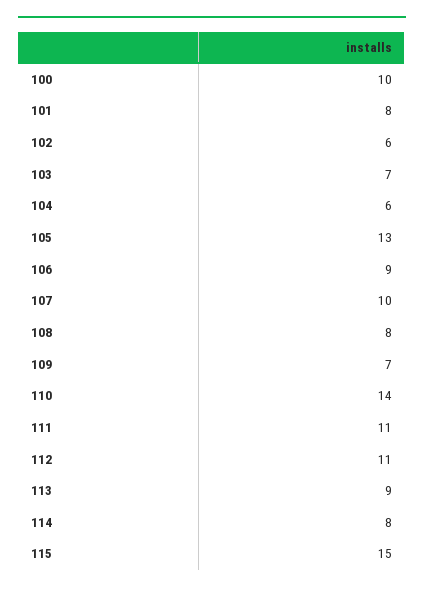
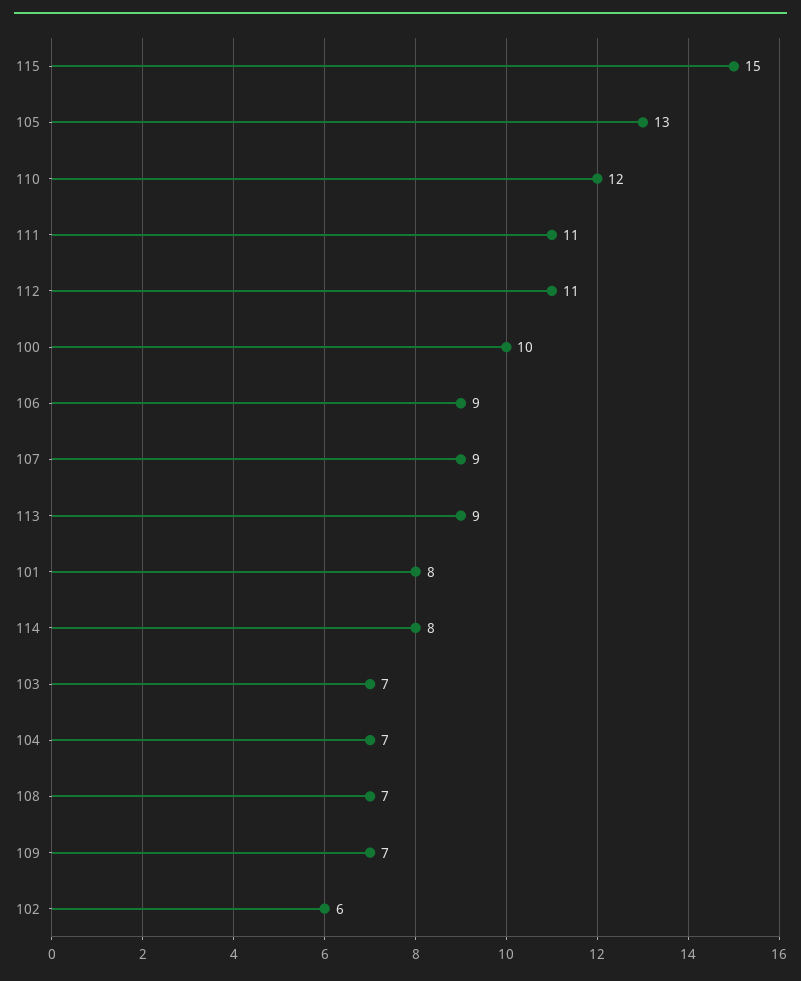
104: 6 -> 7
107: 10 -> 9
108: 8 -> 7
110: 14 -> 12

